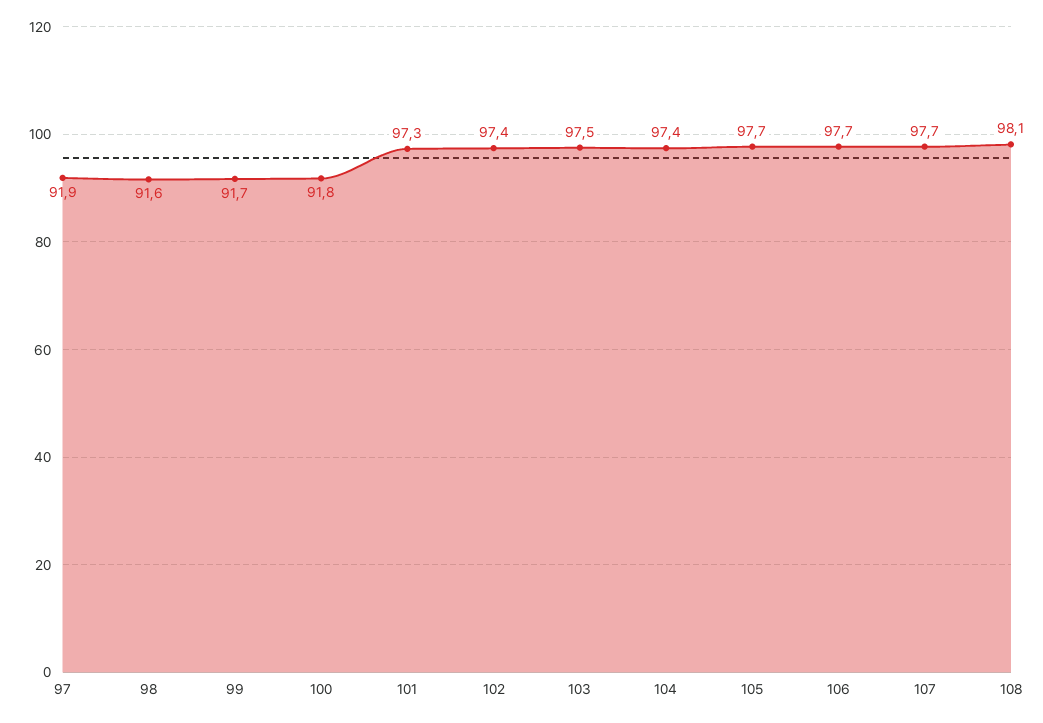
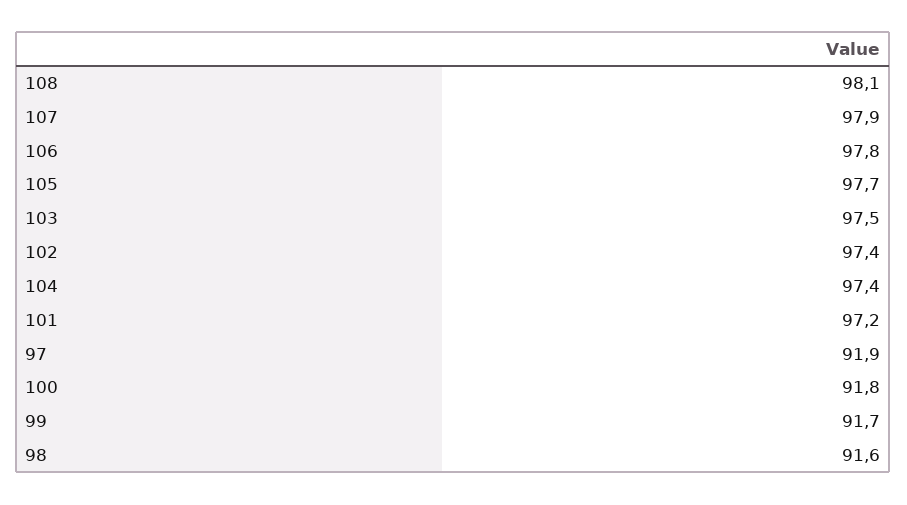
101: 97.3 -> 97.2
106: 97.7 -> 97.8
107: 97.7 -> 97.9

